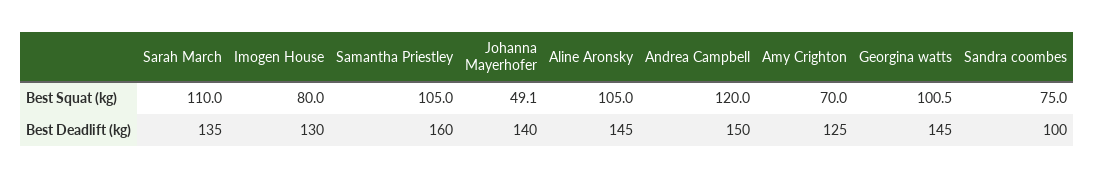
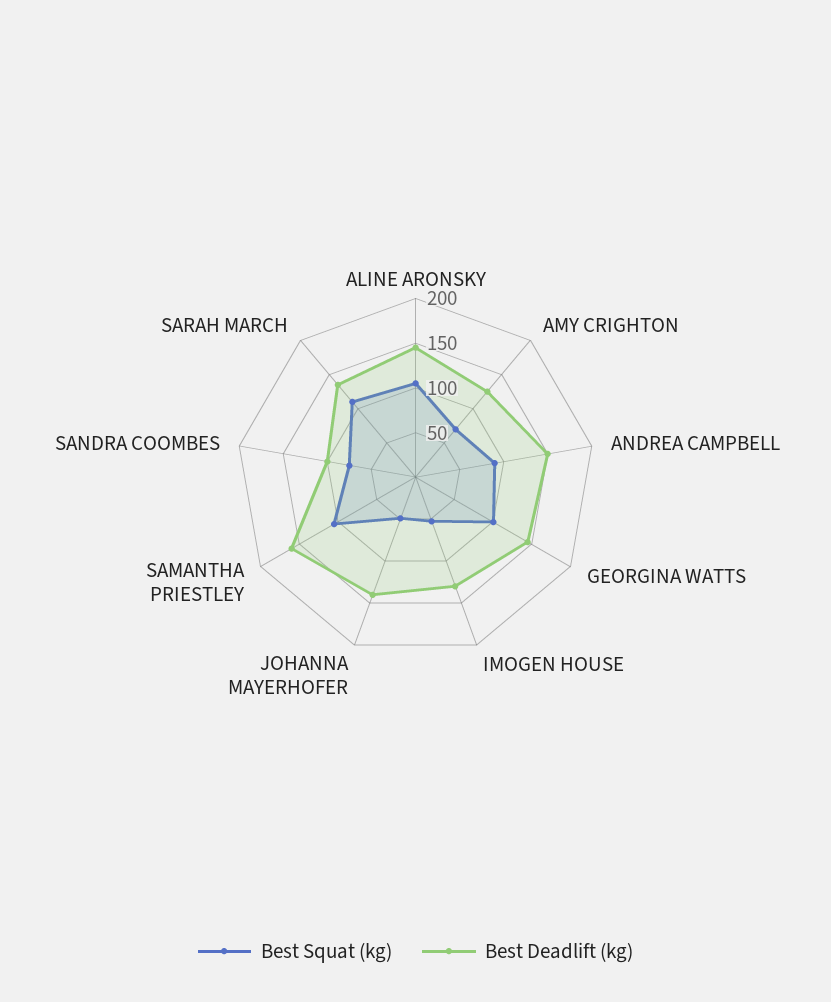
Best Squat (kg), Imogen House: 80 -> 50
Best Squat (kg), Andrea Campbell: 120 -> 90

